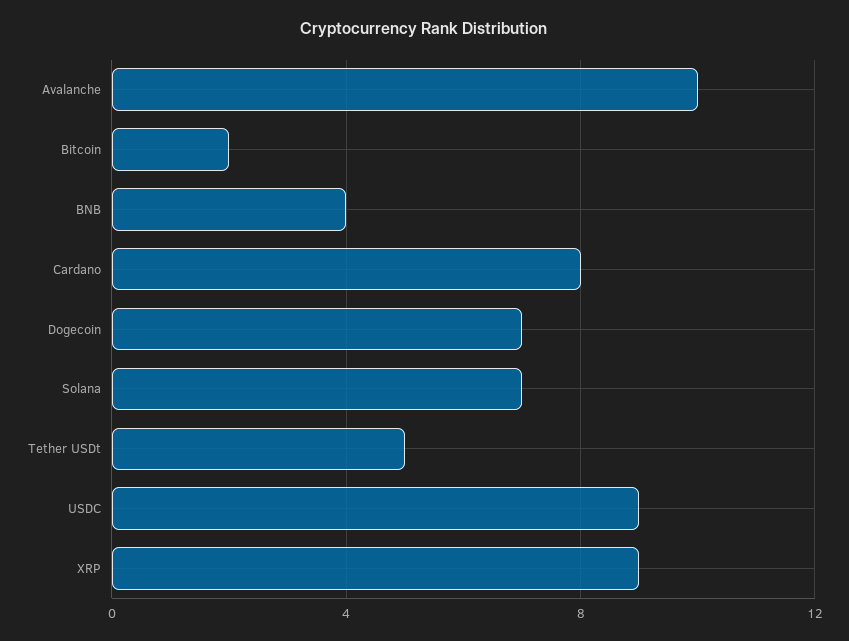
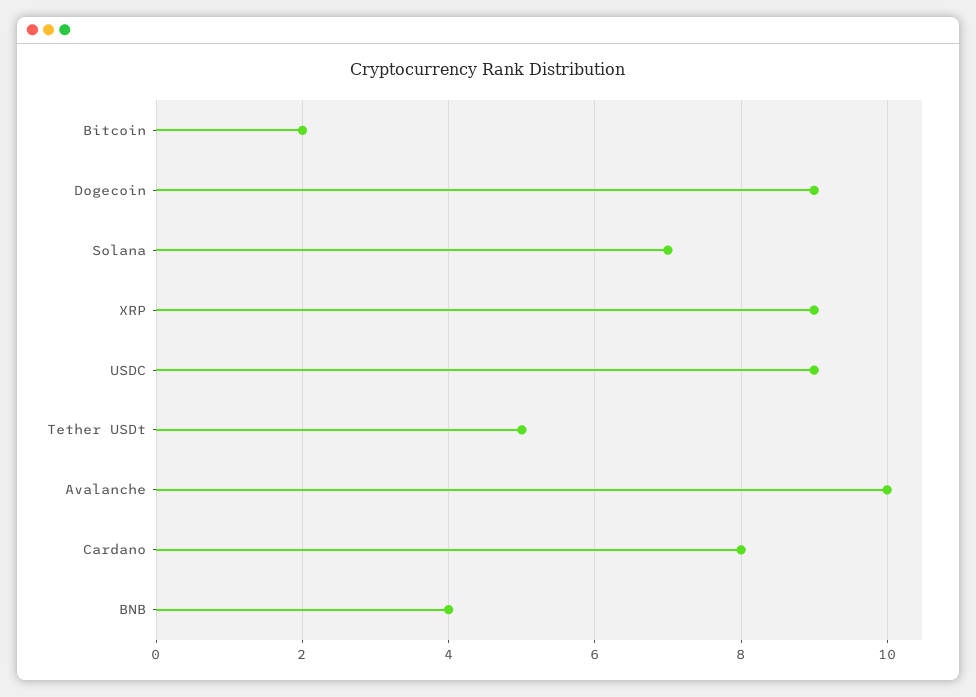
Dogecoin: 7 -> 9

